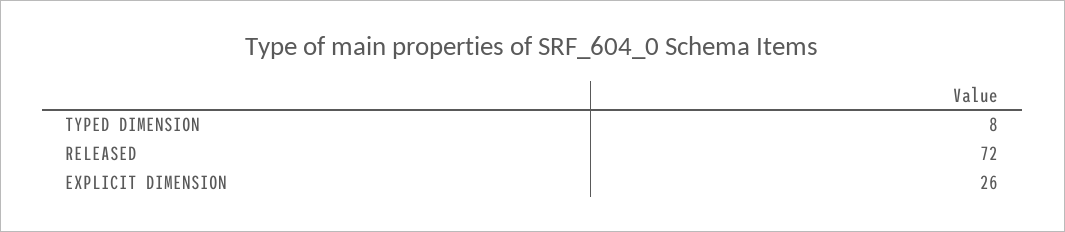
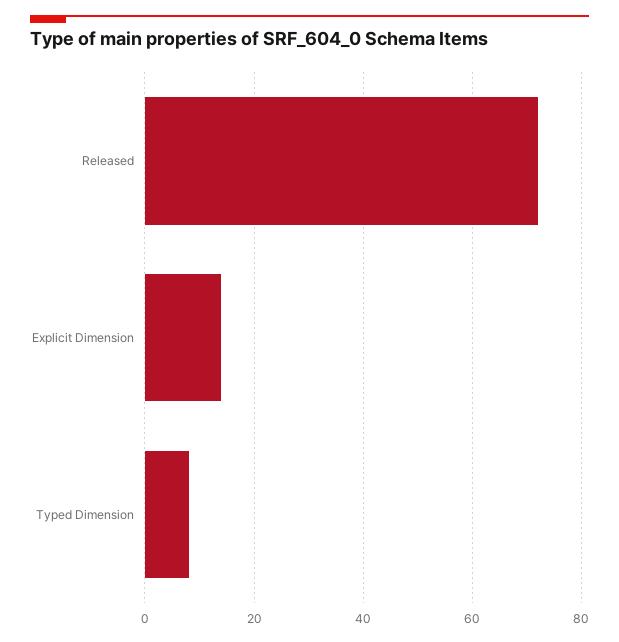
EXPLICIT DIMENSION: 26 -> 15

